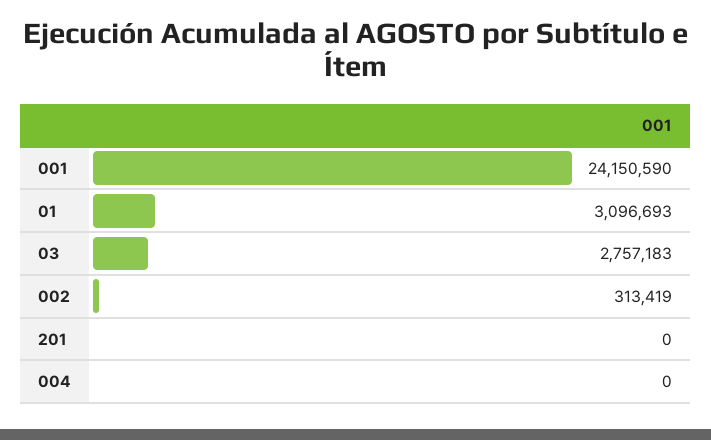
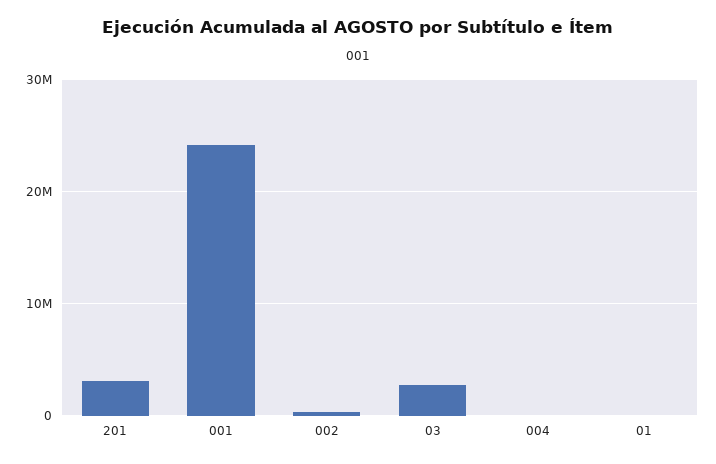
01: 3096693 -> 0
201: 0 -> 3000000

